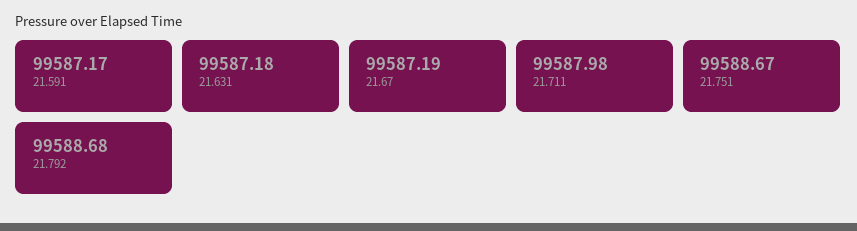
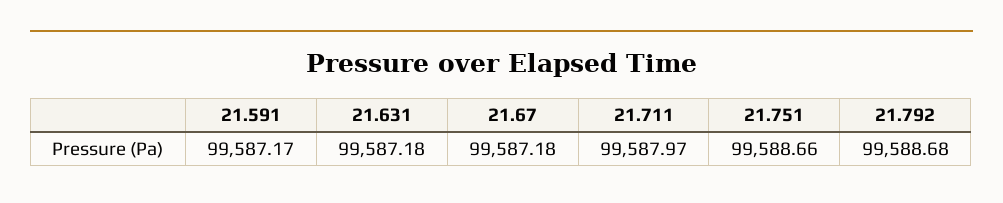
21.67: 99587.19 -> 99587.18
21.711: 99587.98 -> 99587.97
21.751: 99588.67 -> 99588.66

